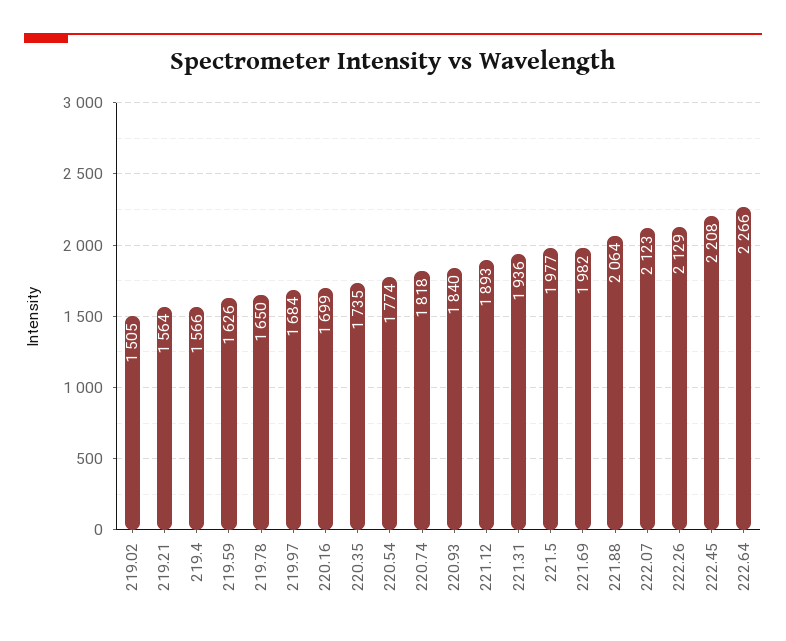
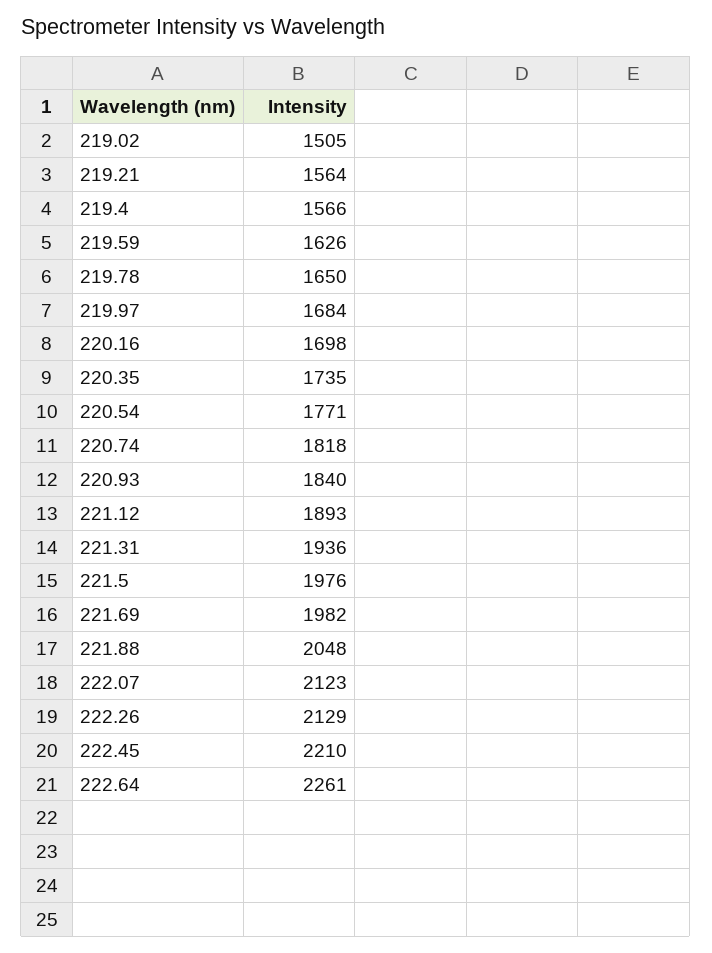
220.16: 1699 -> 1698
220.54: 1774 -> 1771
221.5: 1977 -> 1976
221.88: 2064 -> 2048
222.45: 2208 -> 2210
222.64: 2266 -> 2261

